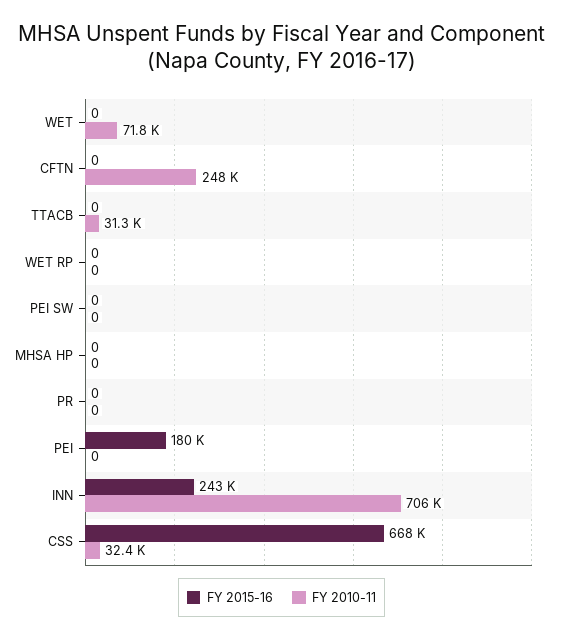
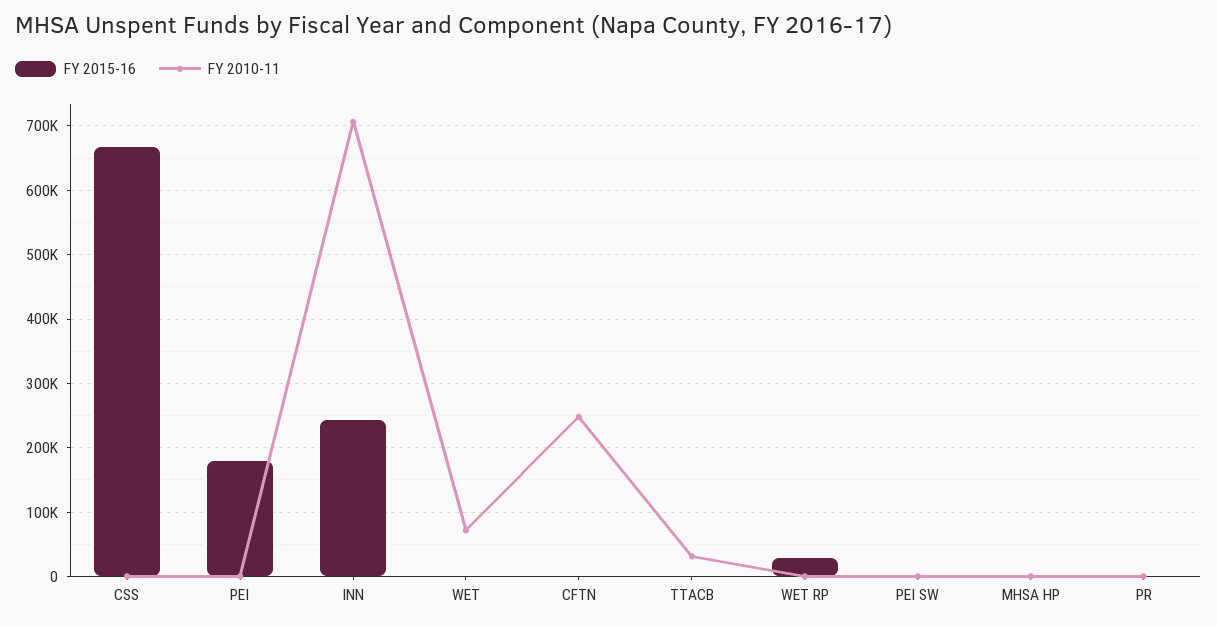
FY 2015-16, WET RP: 0 -> 30000
FY 2010-11, CSS: 32400 -> 0

